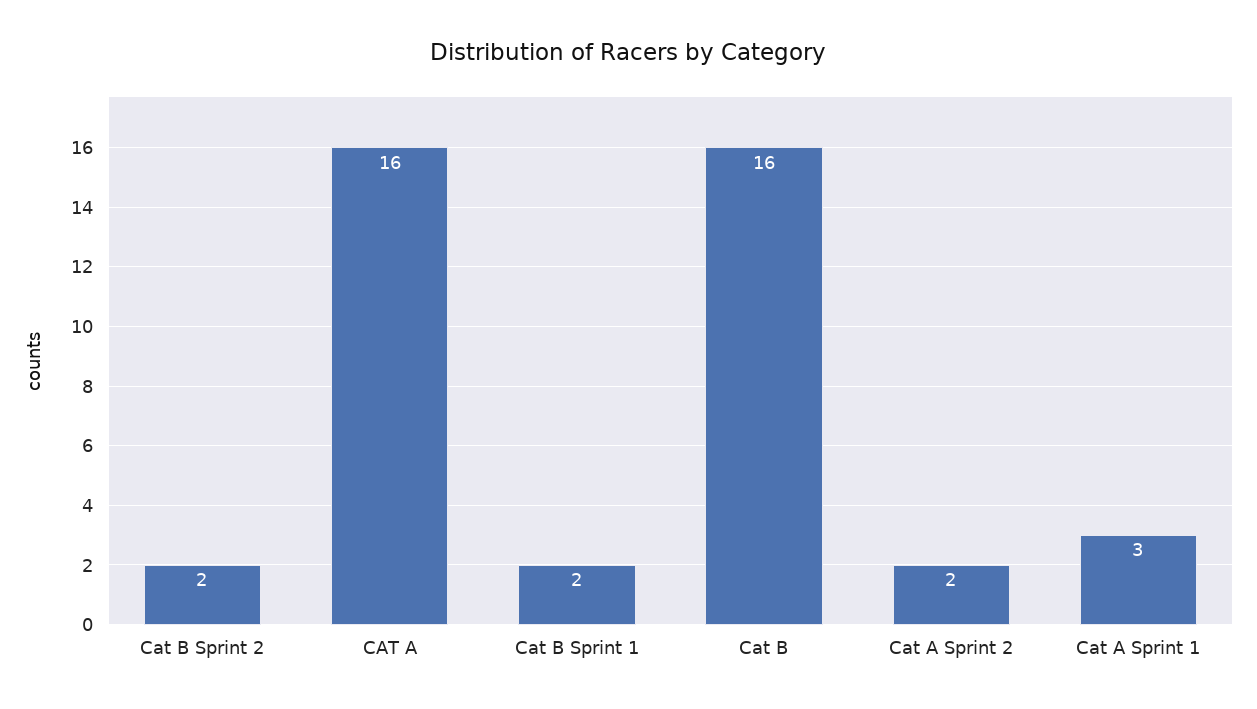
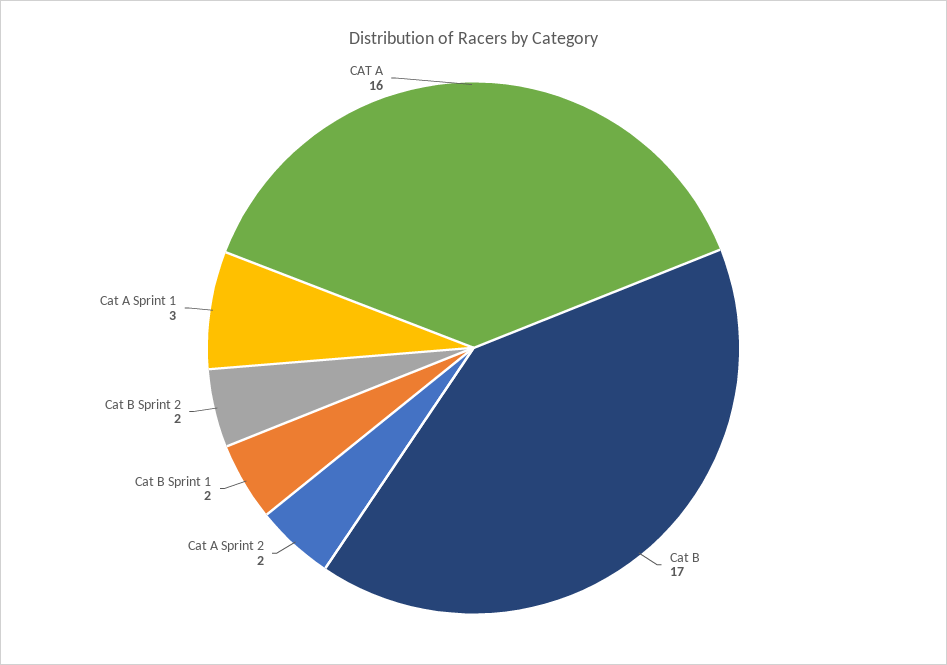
Cat B: 16 -> 17

